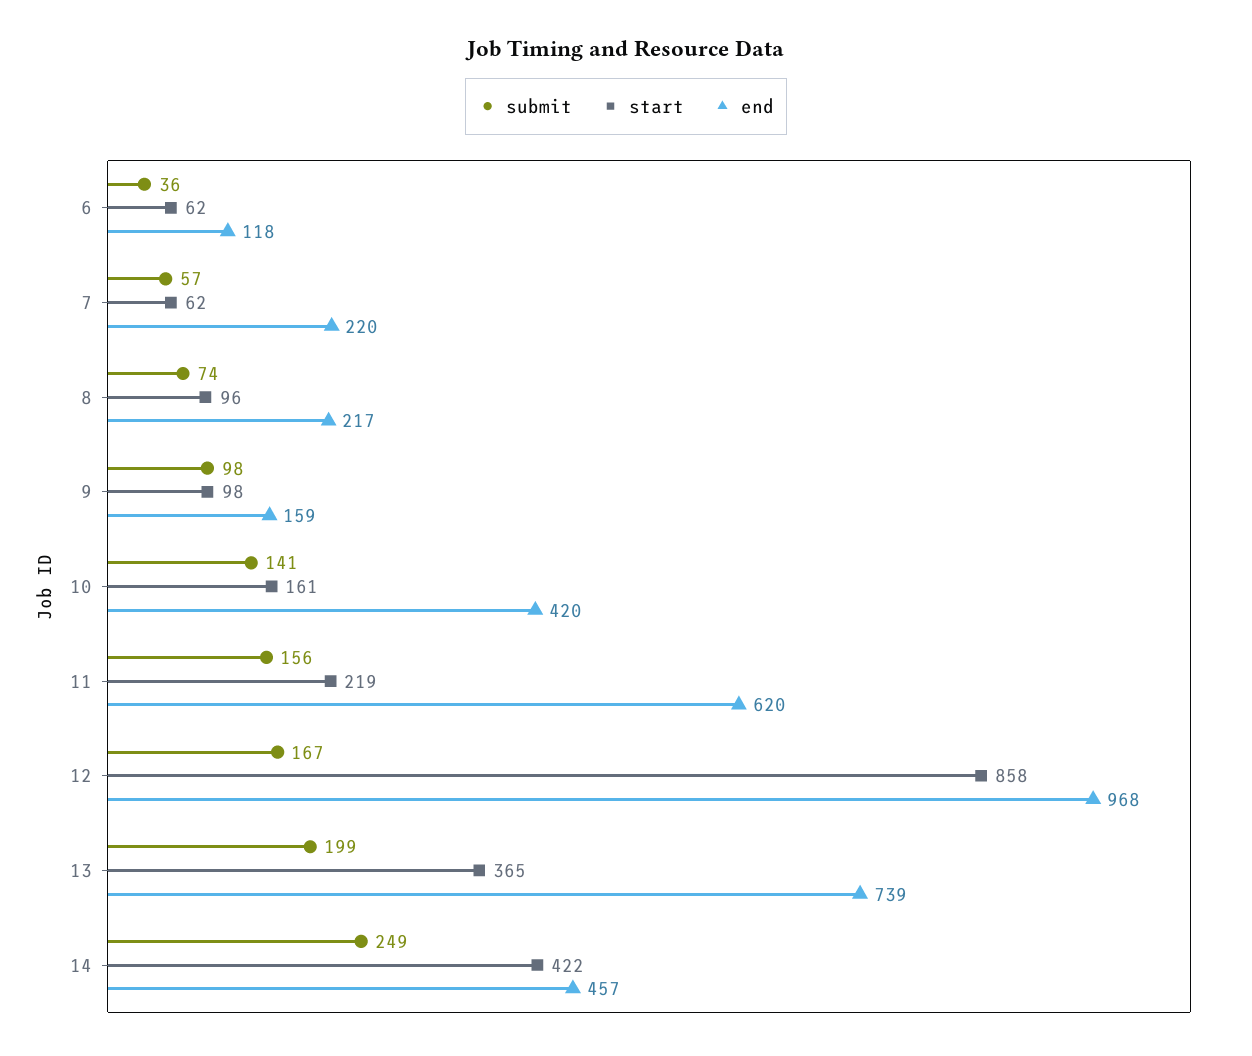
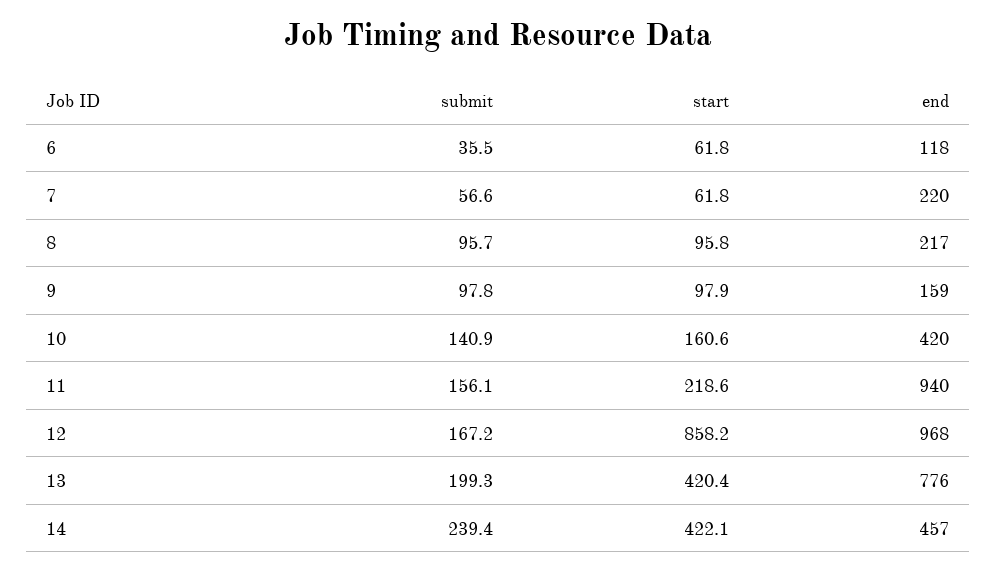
submit, 8: 74 -> 95.7
end, 11: 620 -> 940
start, 13: 365 -> 420.4
end, 13: 739 -> 776
submit, 14: 249 -> 239.4

